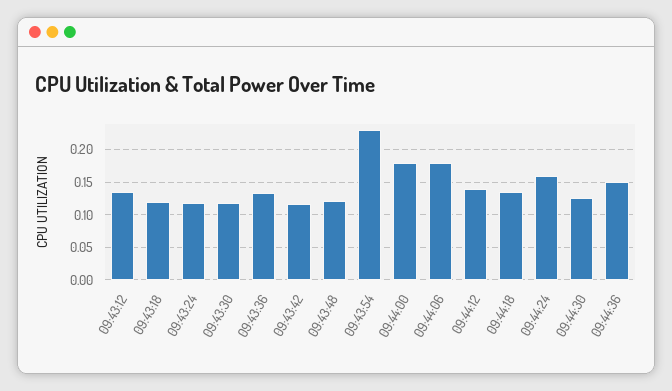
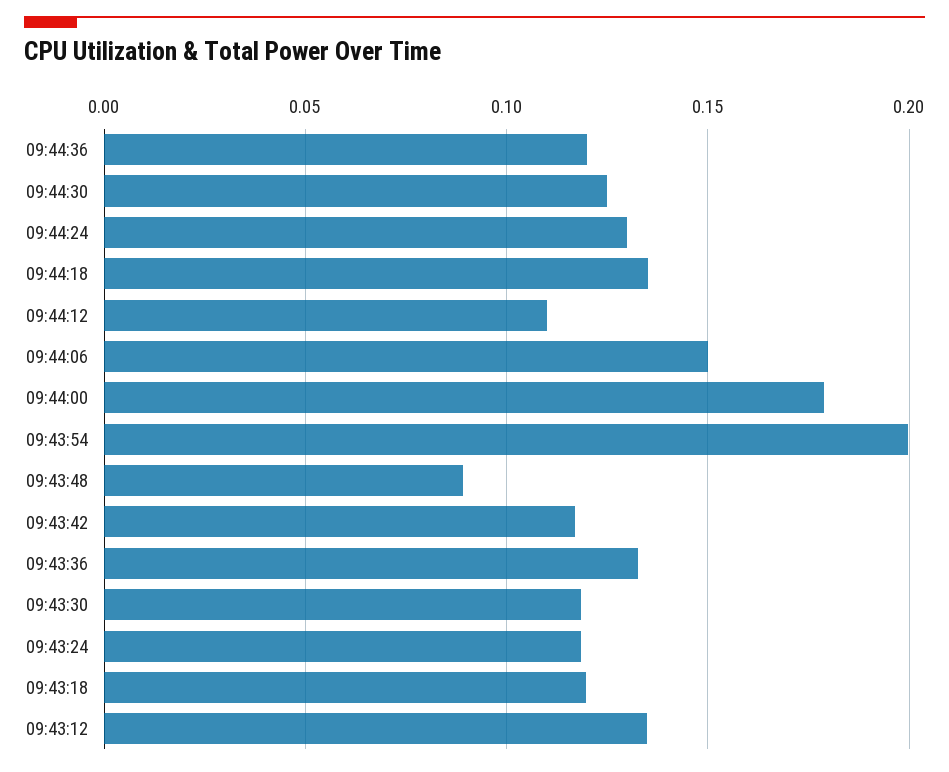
09:43:48: 0.12 -> 0.09
09:43:54: 0.23 -> 0.2
09:44:06: 0.18 -> 0.15
09:44:12: 0.14 -> 0.11
09:44:24: 0.16 -> 0.13
09:44:36: 0.15 -> 0.12

